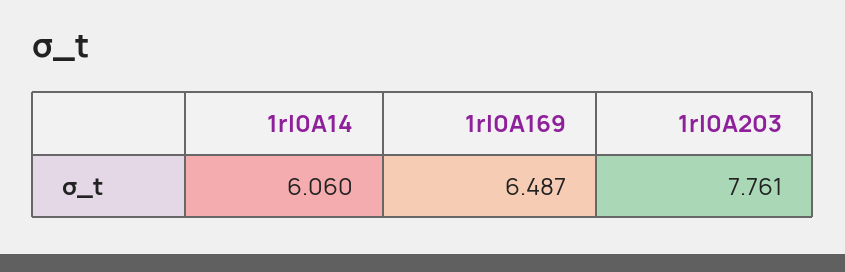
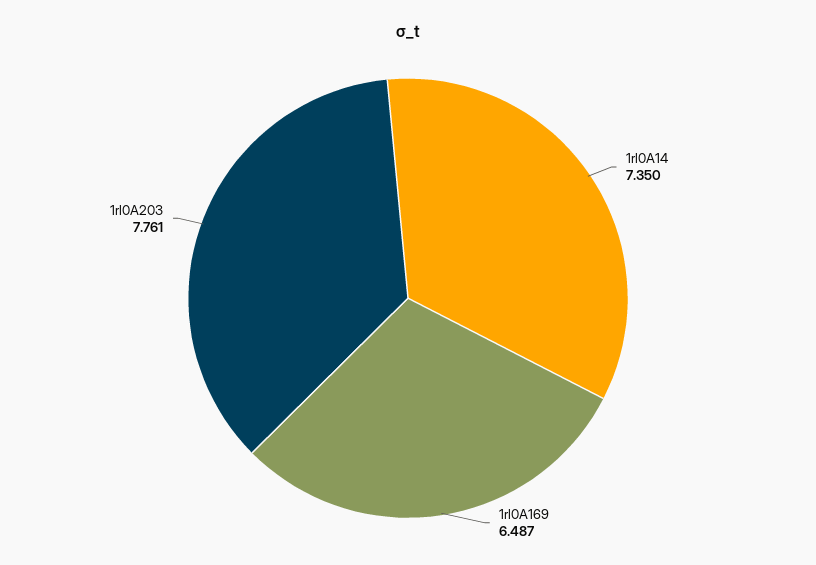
1rl0A14: 6.06 -> 7.35

